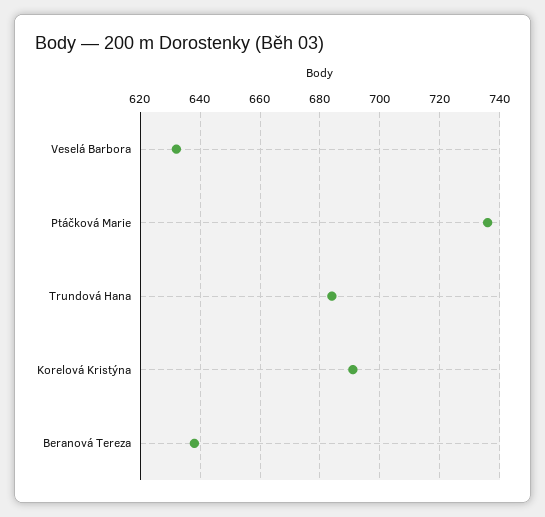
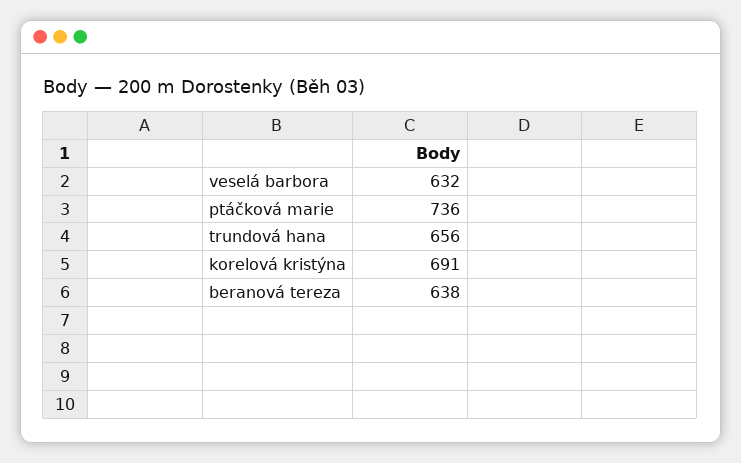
Trundová Hana: 685 -> 656

